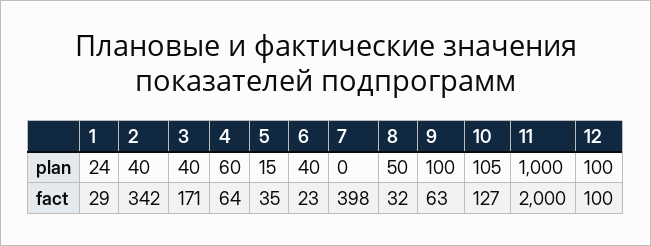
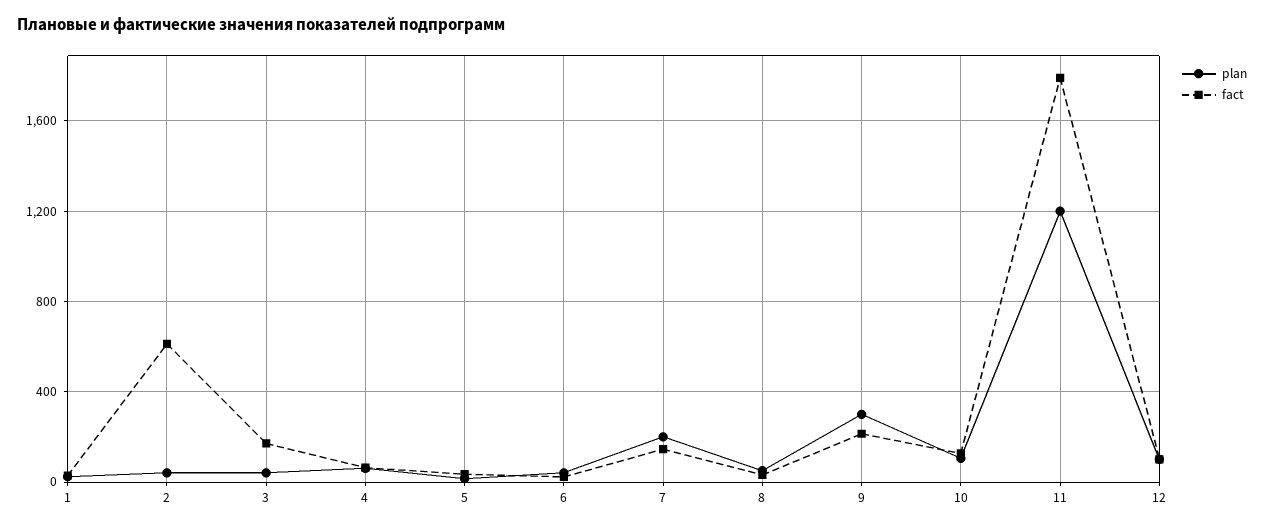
plan, 7: 0 -> 200
plan, 9: 100 -> 300
plan, 11: 1000 -> 1200
fact, 2: 342 -> 600
fact, 7: 398 -> 150
fact, 9: 63 -> 200
fact, 11: 2000 -> 1800

